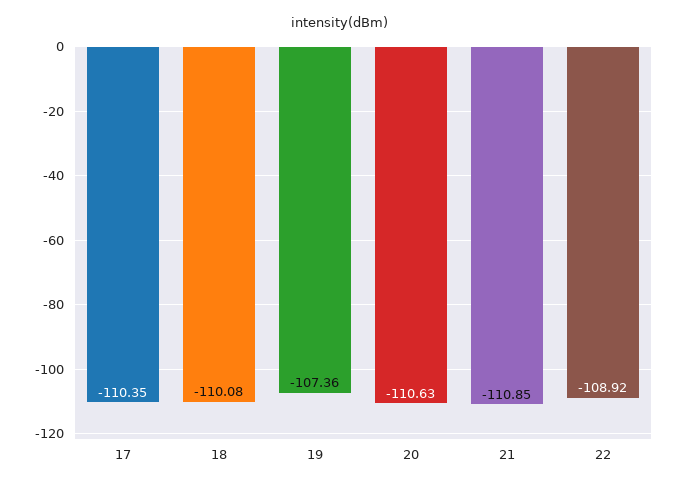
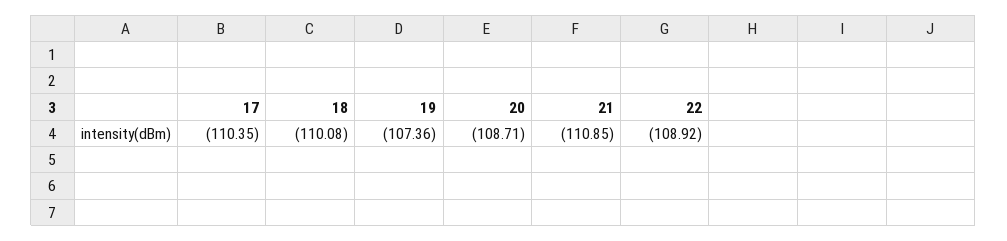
20: -110.63 -> -108.71

